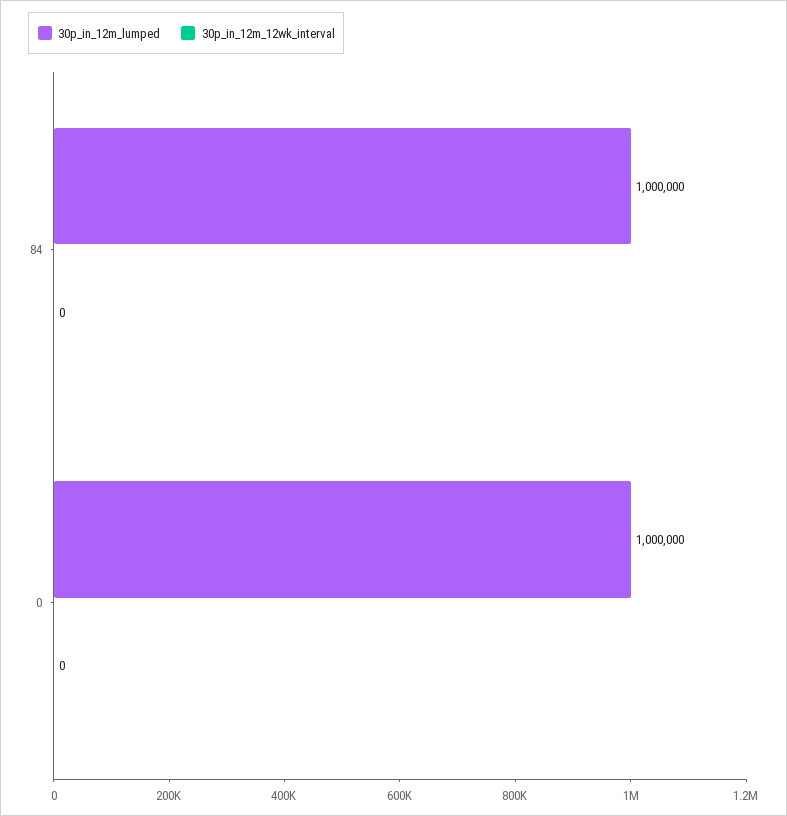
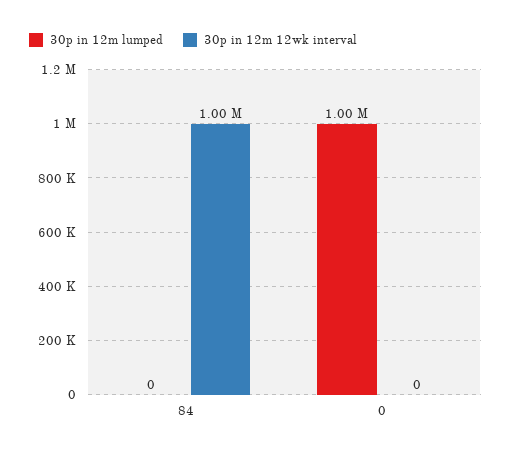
30p_in_12m_lumped, 84: 1000000 -> 0
30p_in_12m_12wk_interval, 84: 0 -> 1000000

